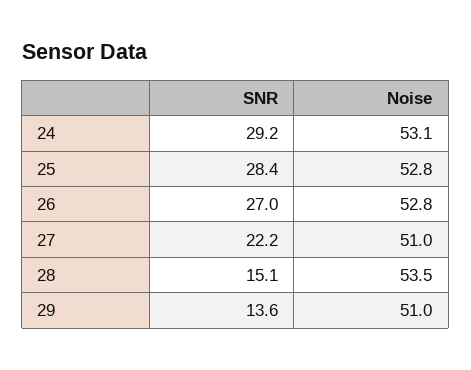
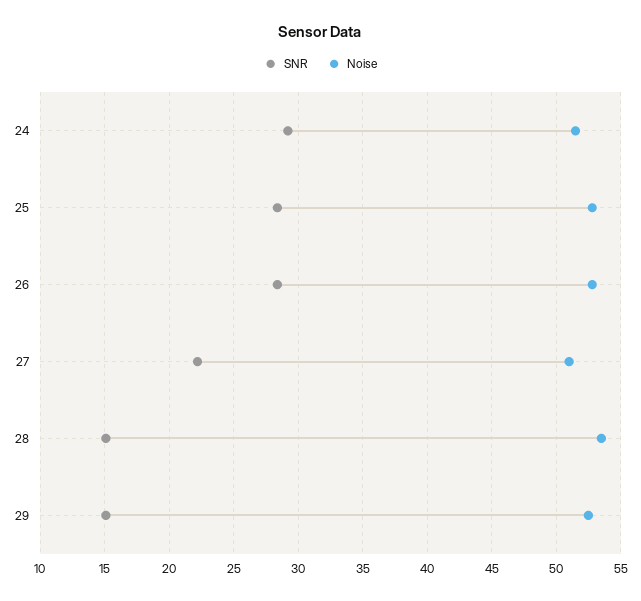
Noise, 24: 53.1 -> 51.5
SNR, 26: 27 -> 28.5
SNR, 29: 13.6 -> 15
Noise, 29: 51 -> 52.5

